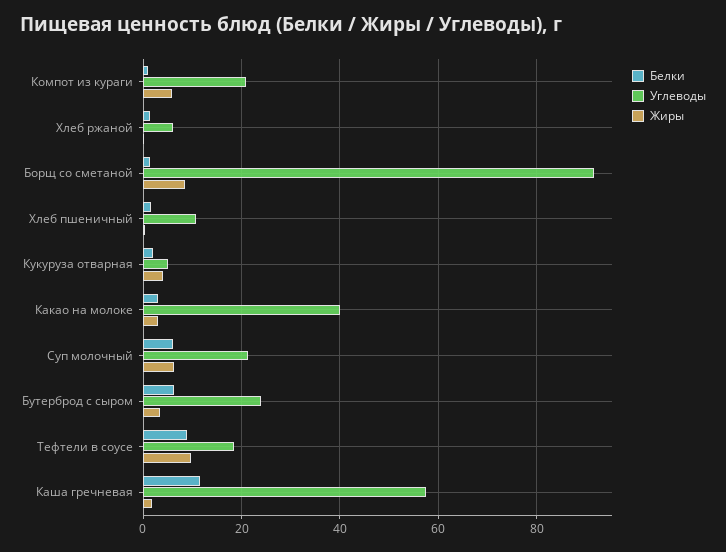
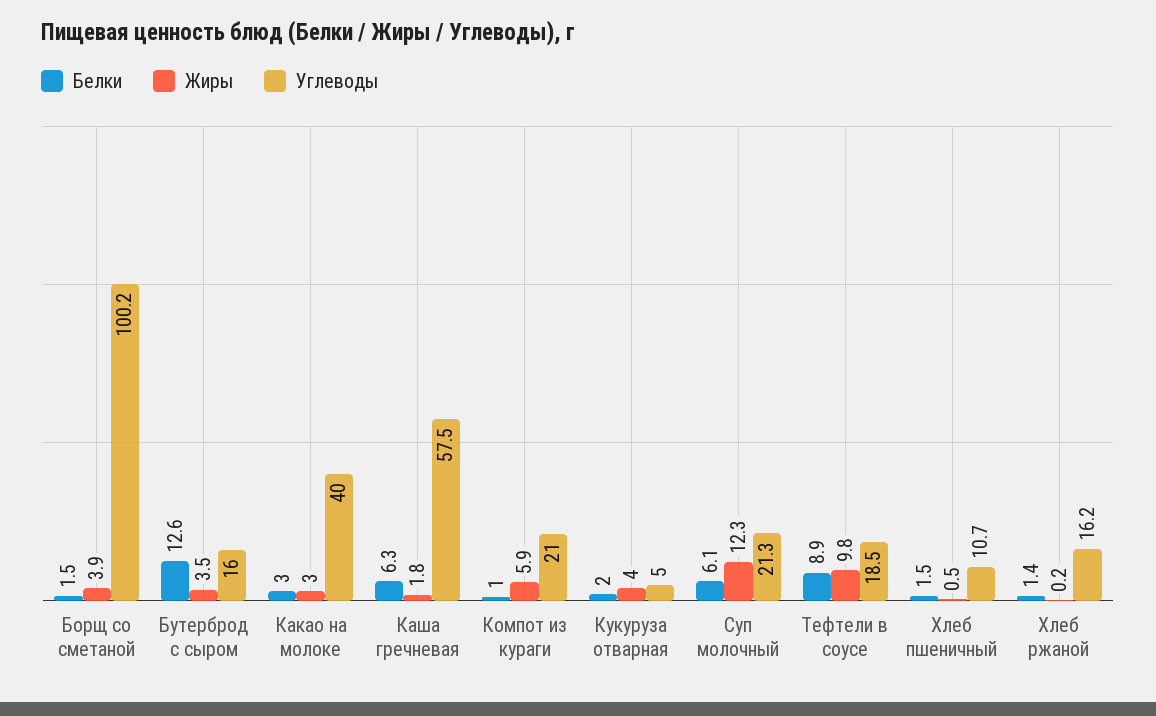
Углеводы, Хлеб ржаной: 6 -> 16.2
Углеводы, Борщ со сметаной: 92 -> 100.2
Жиры, Борщ со сметаной: 8 -> 3.9
Жиры, Суп молочный: 6 -> 12.3
Белки, Бутерброд с сыром: 6 -> 12.6
Углеводы, Бутерброд с сыром: 24 -> 16
Белки, Каша гречневая: 12 -> 6.3

